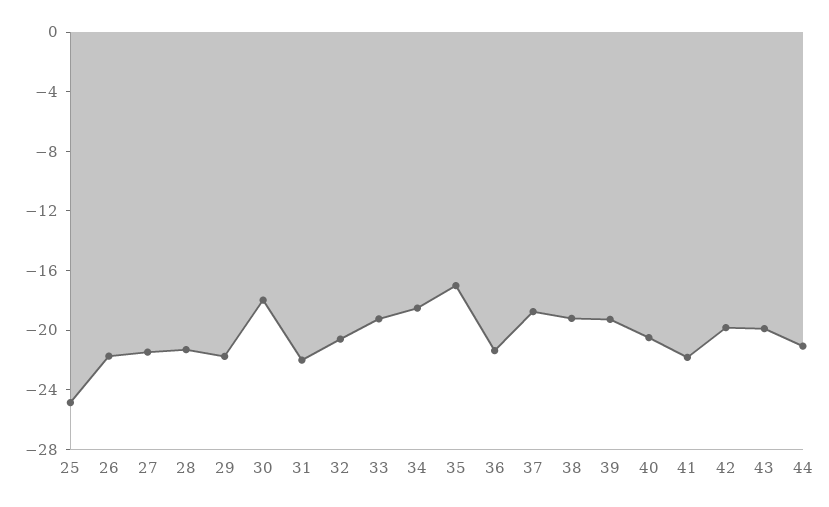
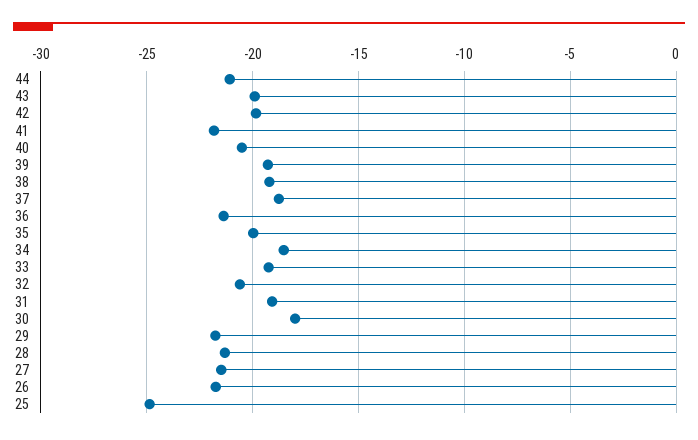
31: -22 -> -19
35: -17 -> -20

